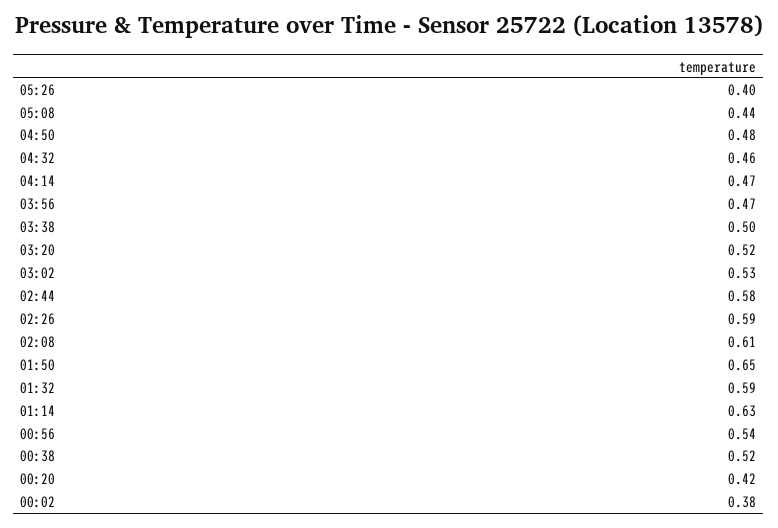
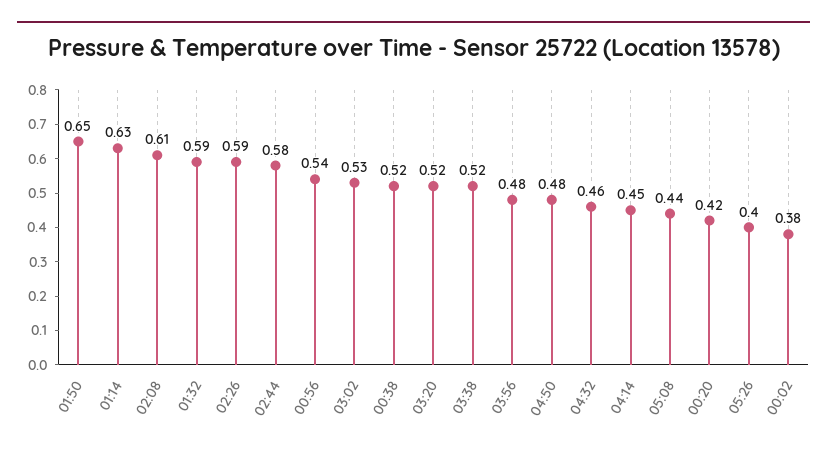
04:14: 0.47 -> 0.45
03:56: 0.47 -> 0.48
03:38: 0.5 -> 0.52

